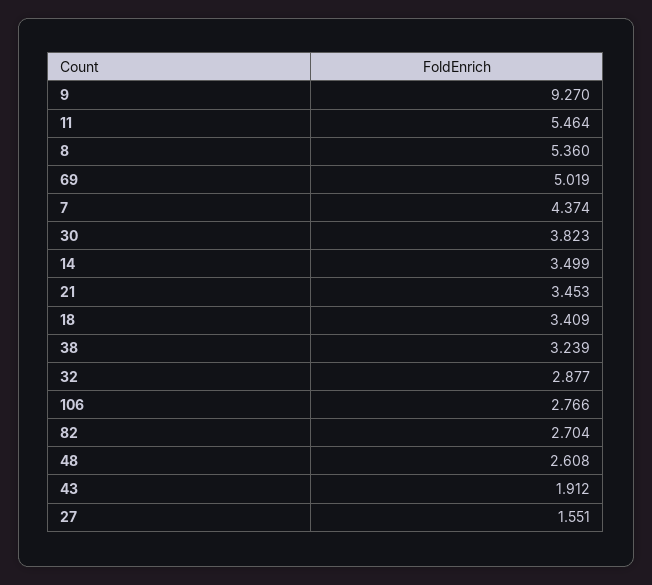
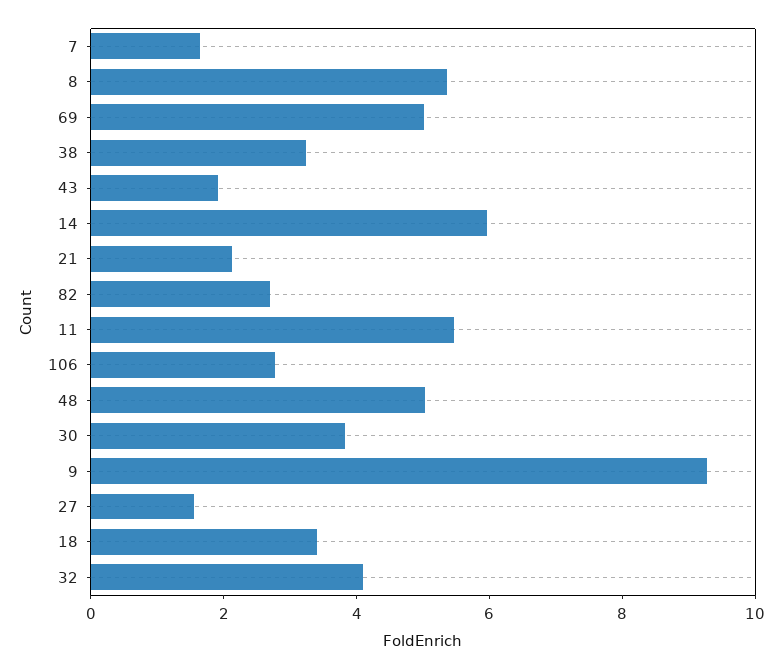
7: 4.374 -> 1.5
14: 3.499 -> 6
21: 3.453 -> 2
32: 2.877 -> 4
48: 2.608 -> 5

